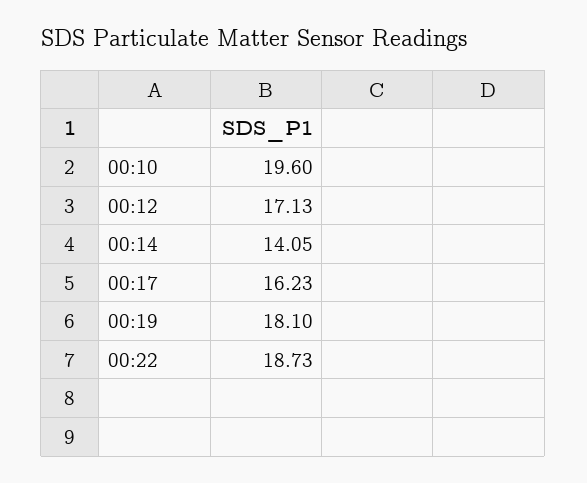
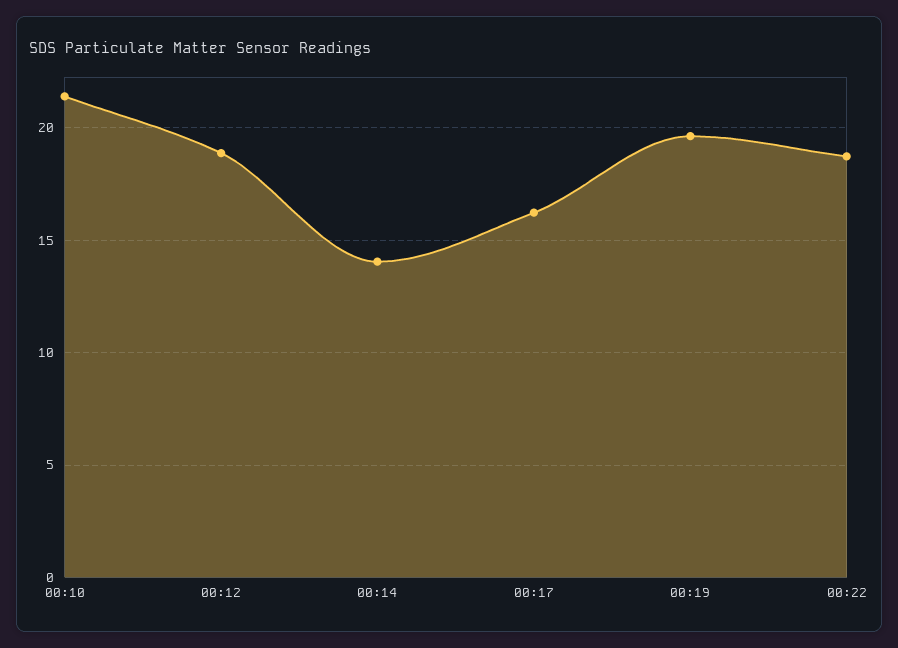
00:10: 19.6 -> 21.5
00:12: 17.13 -> 19
00:19: 18.1 -> 19.5

